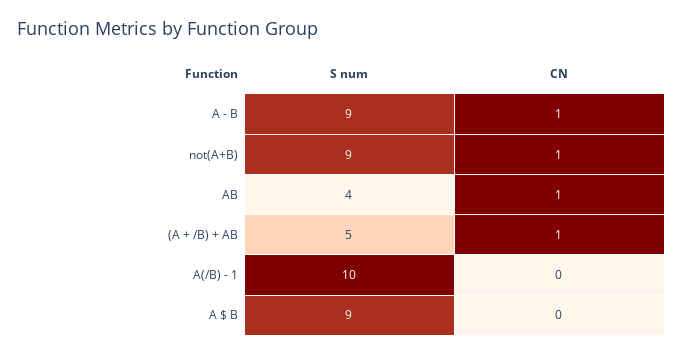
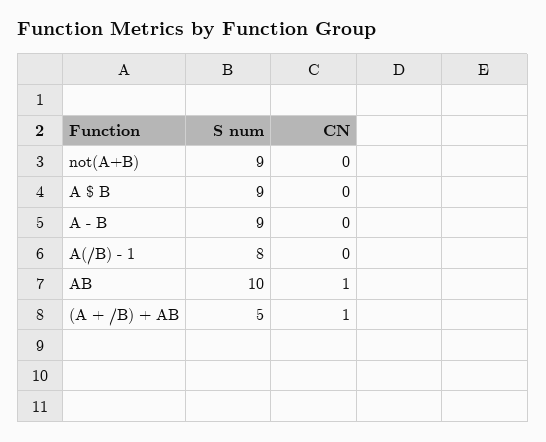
CN, A - B: 1 -> 0
CN, not(A+B): 1 -> 0
S num, AB: 4 -> 10
S num, A(/B) - 1: 10 -> 8

